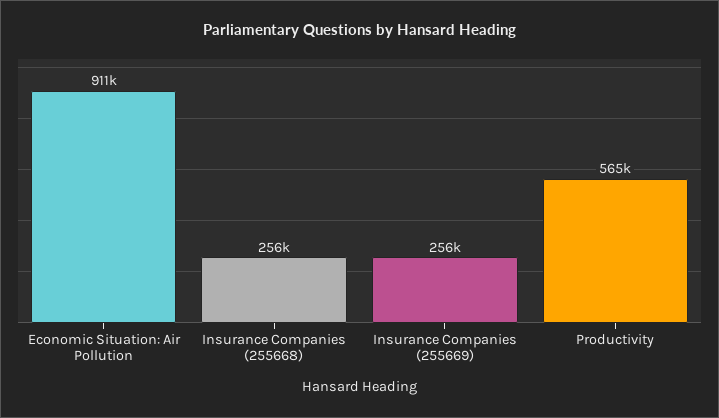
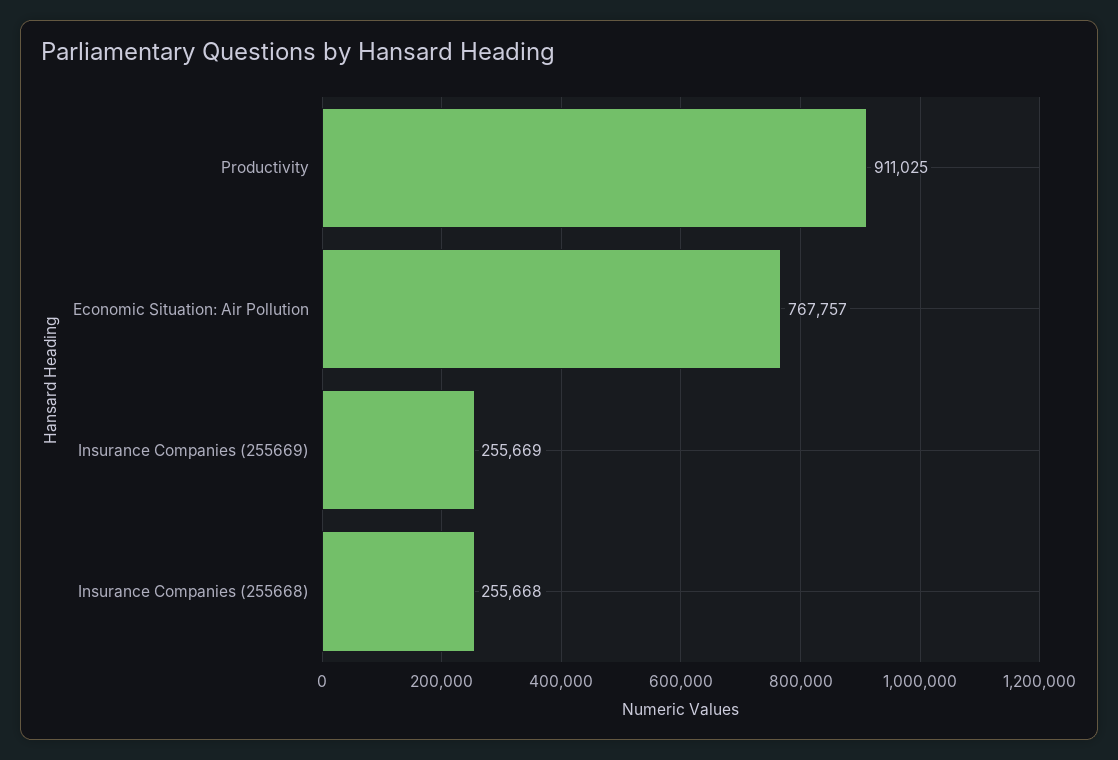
Economic Situation: Air Pollution: 911000 -> 767757
Productivity: 565000 -> 911025

